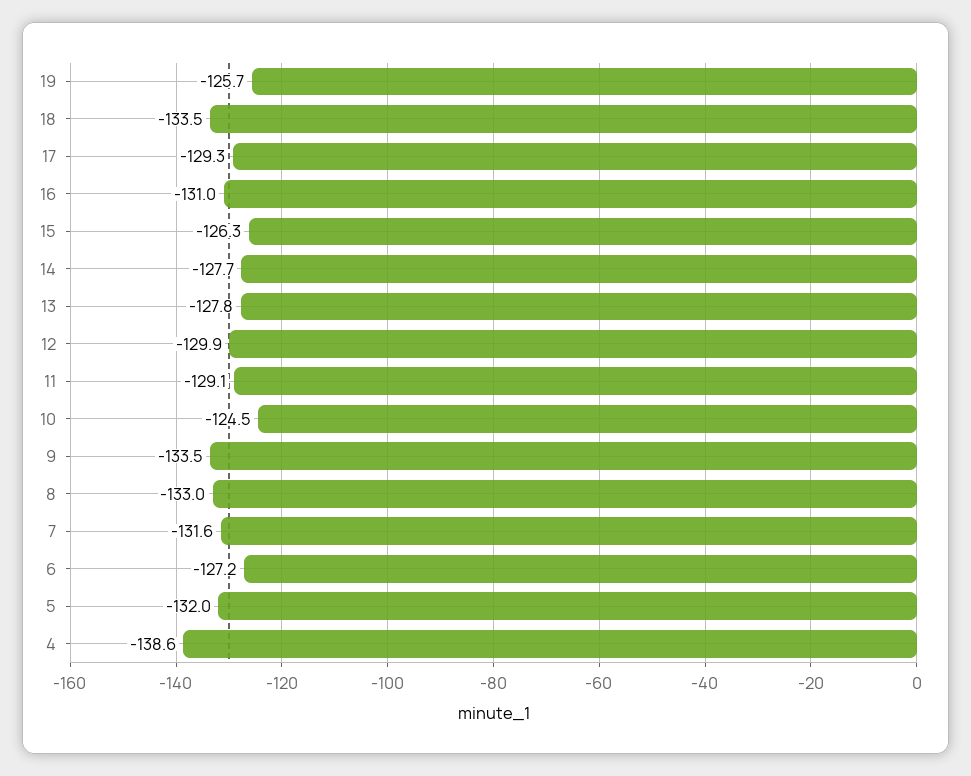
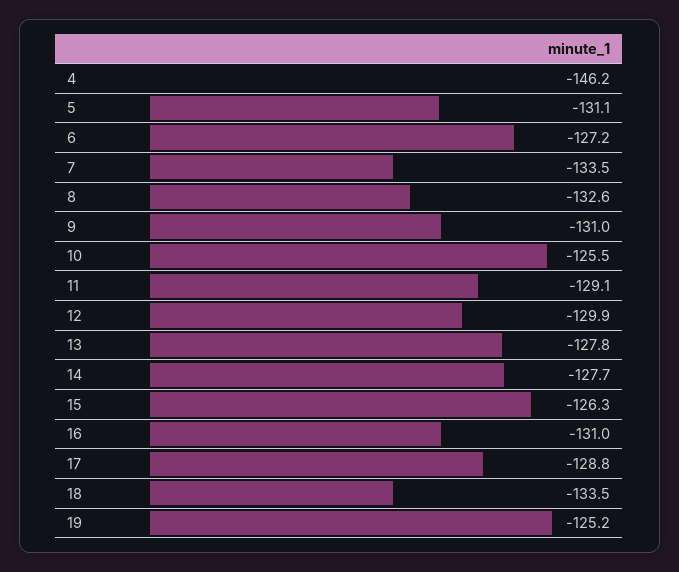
19: -125.7 -> -125.2
17: -129.3 -> -128.8
10: -124.5 -> -125.5
9: -133.5 -> -131
8: -133 -> -132.6
7: -131.6 -> -133.5
5: -132 -> -131.1
4: -138.6 -> -146.2

